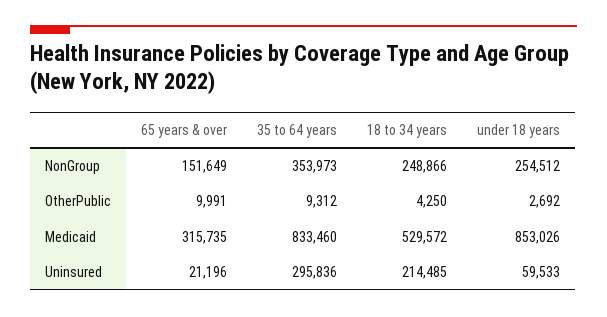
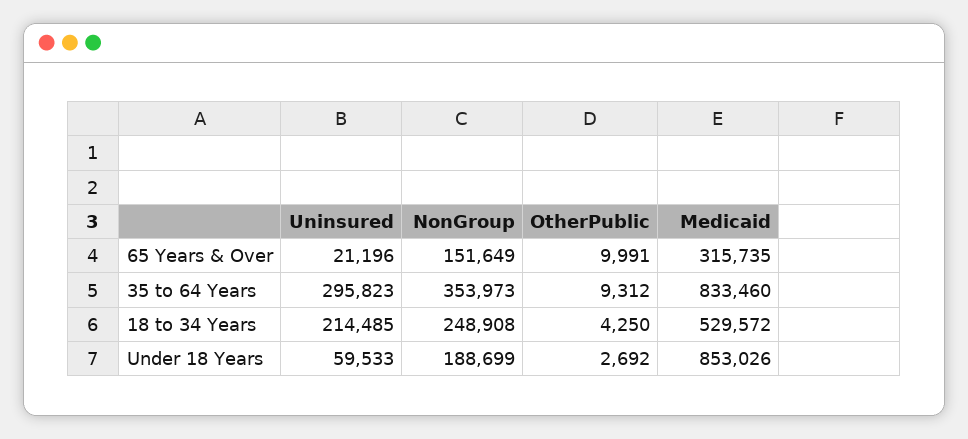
18 to 34 years, NonGroup: 248866 -> 248908
under 18 years, NonGroup: 254512 -> 188699
35 to 64 years, Uninsured: 295836 -> 295823

